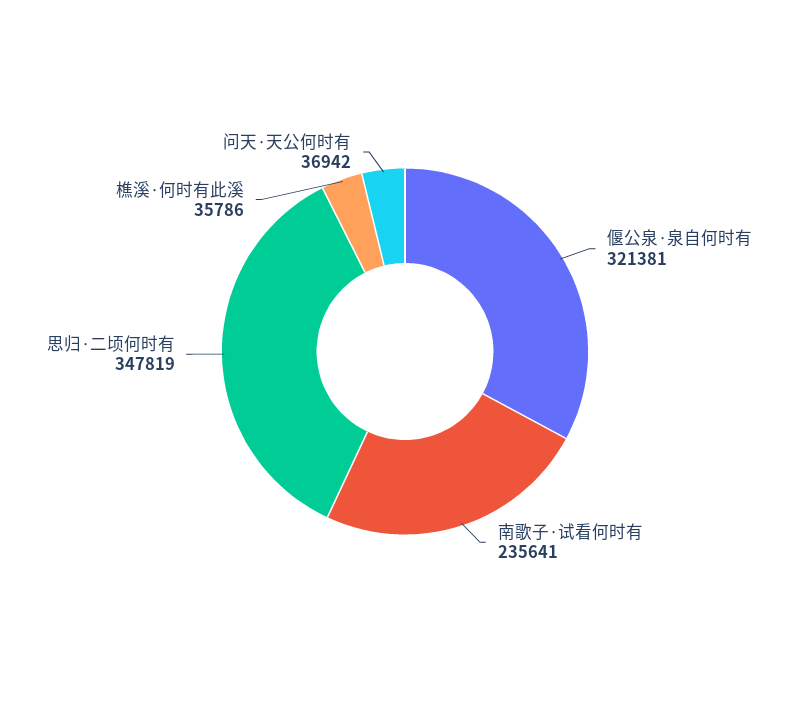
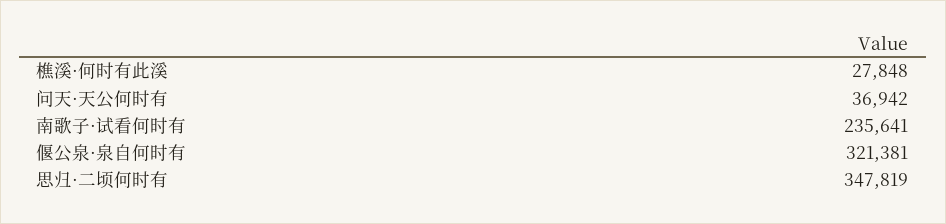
樵溪·何时有此溪: 35786 -> 27848

